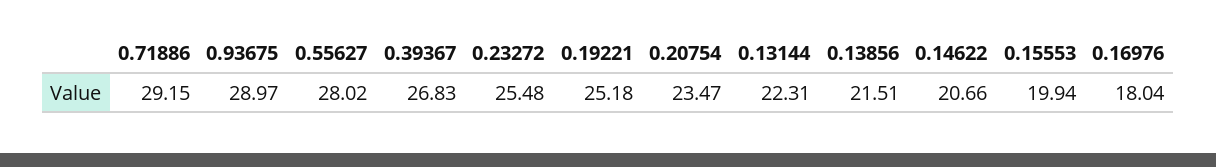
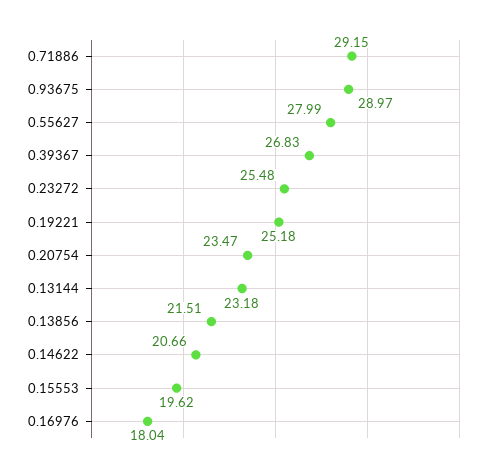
0.55627: 28.02 -> 27.99
0.13144: 22.31 -> 23.18
0.15553: 19.94 -> 19.62

